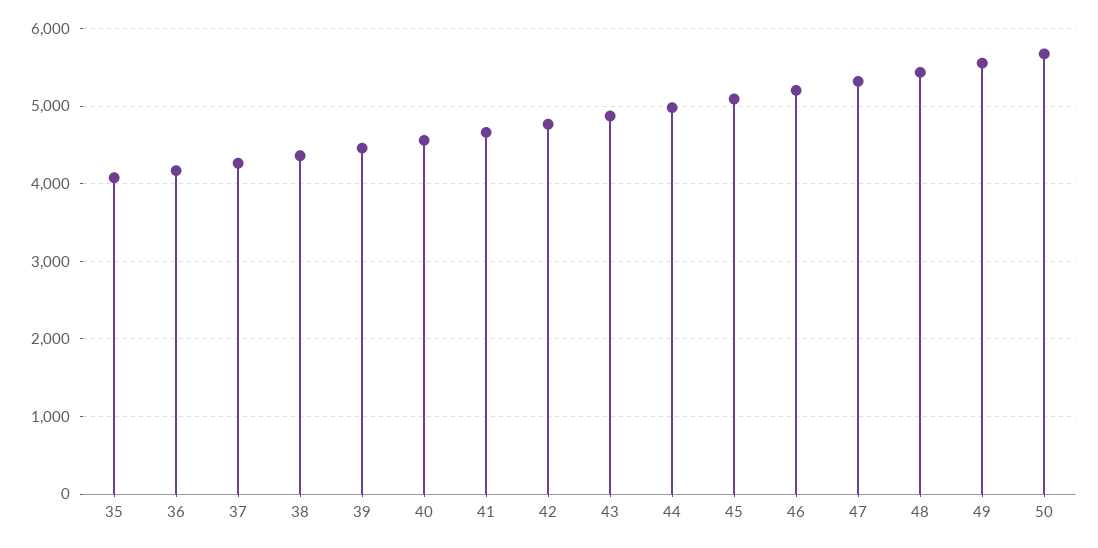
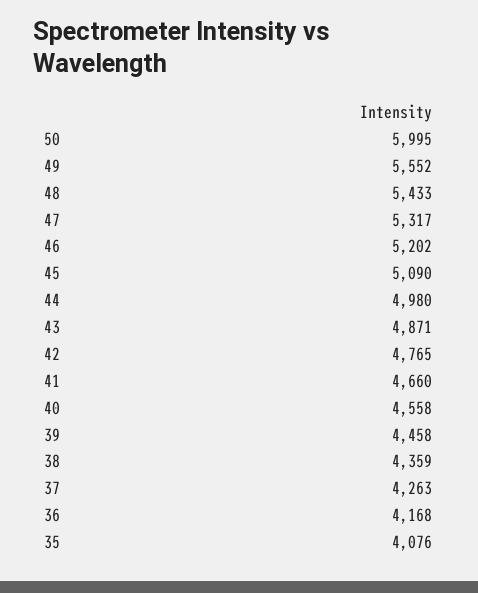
50: 5700 -> 5995

